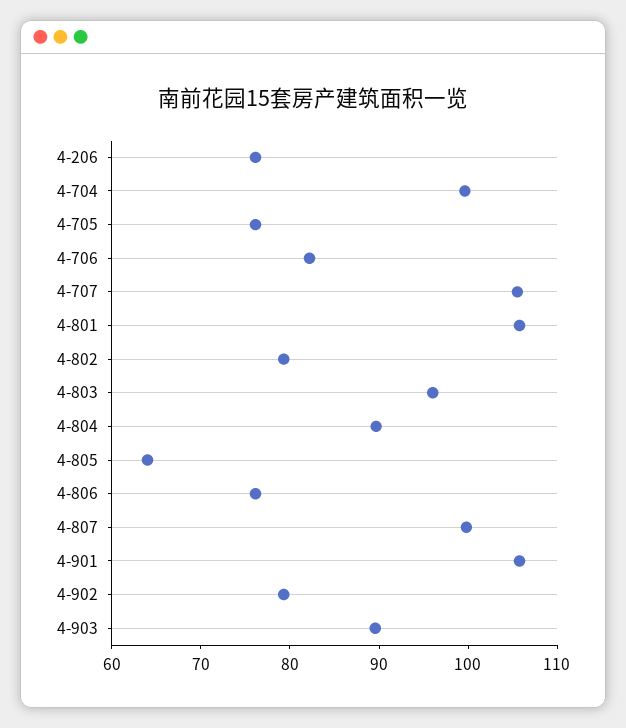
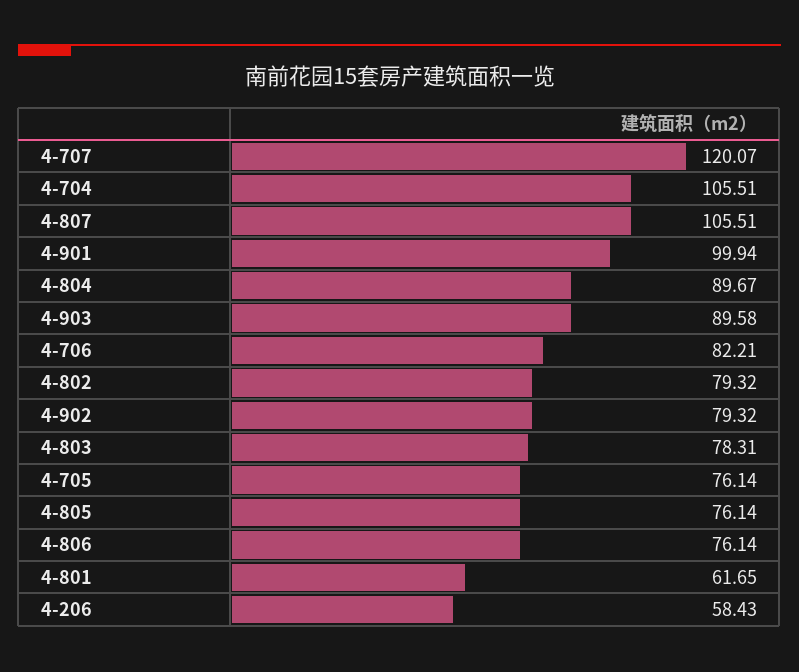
4-206: 76 -> 58.43
4-704: 100 -> 105.51
4-707: 106 -> 120.07
4-801: 106 -> 61.65
4-803: 96 -> 78.31
4-805: 64 -> 76.14
4-807: 100 -> 105.51
4-901: 106 -> 99.94

